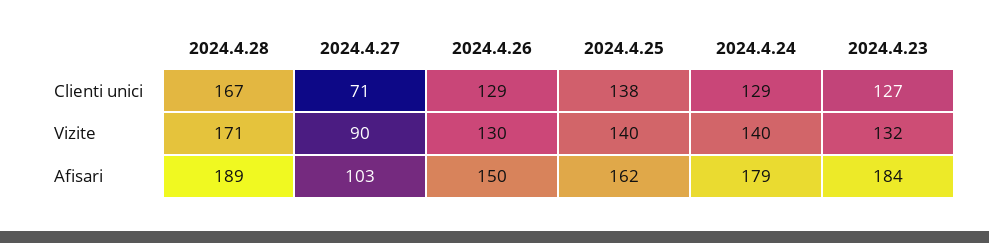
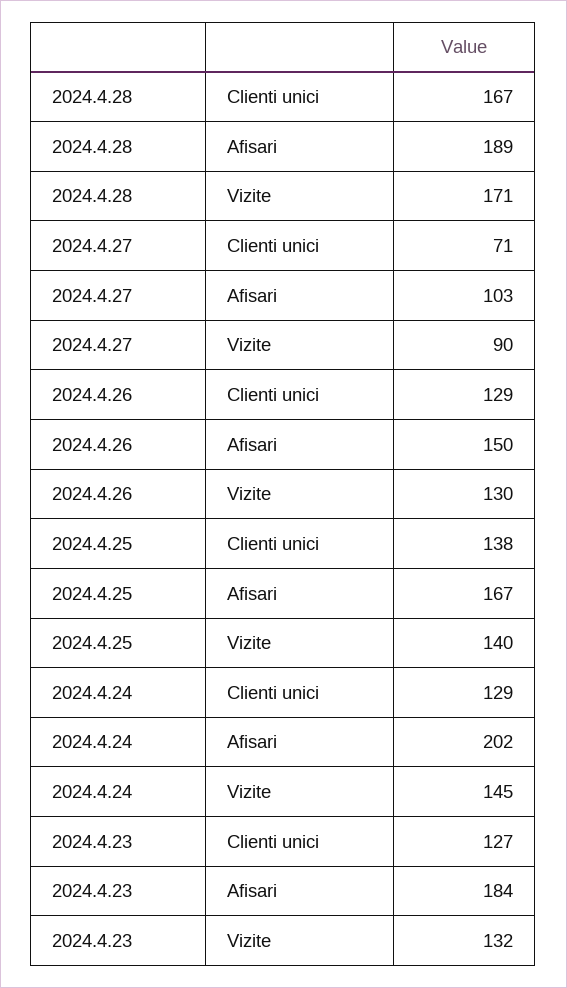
2024.4.24, Vizite: 140 -> 145
2024.4.25, Afisari: 162 -> 167
2024.4.24, Afisari: 179 -> 202

